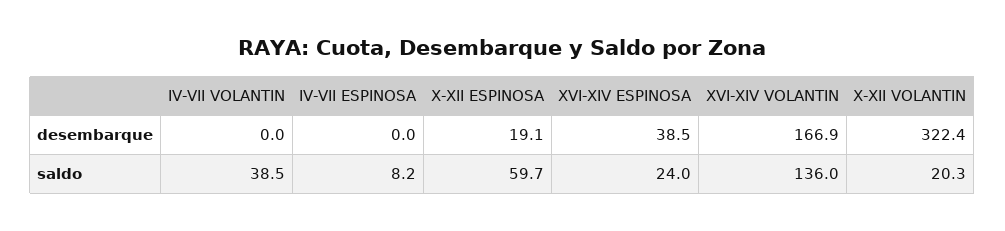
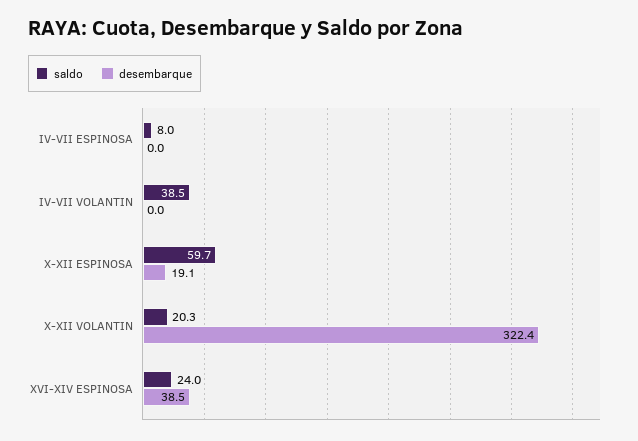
desembarque, XVI-XIV VOLANTIN: 166.9 -> none
saldo, IV-VII ESPINOSA: 8.2 -> 8
saldo, XVI-XIV VOLANTIN: 136 -> none

